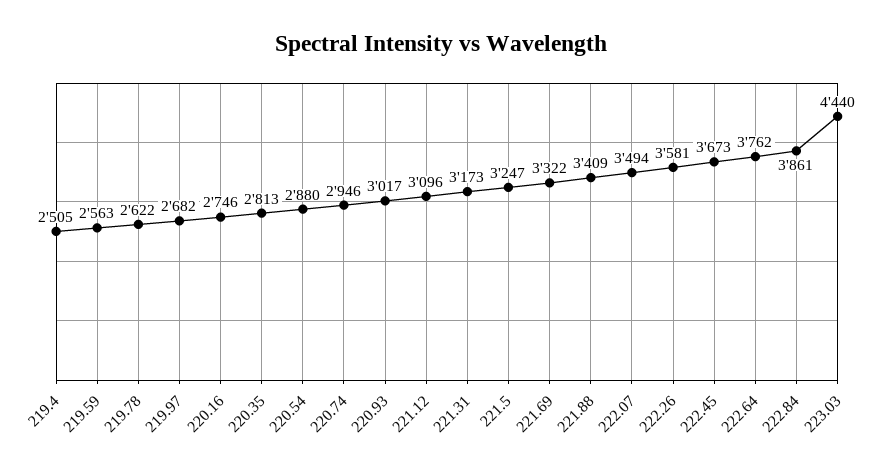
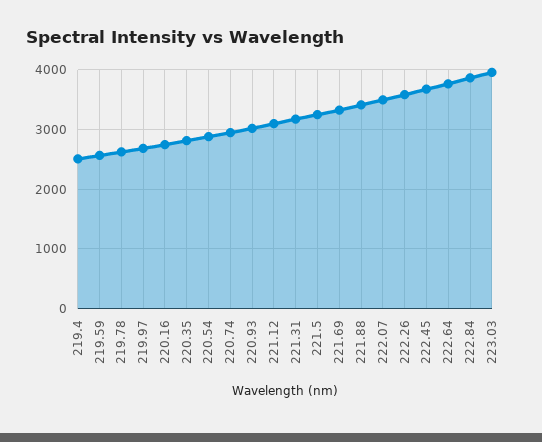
223.03: 4440 -> 4000

